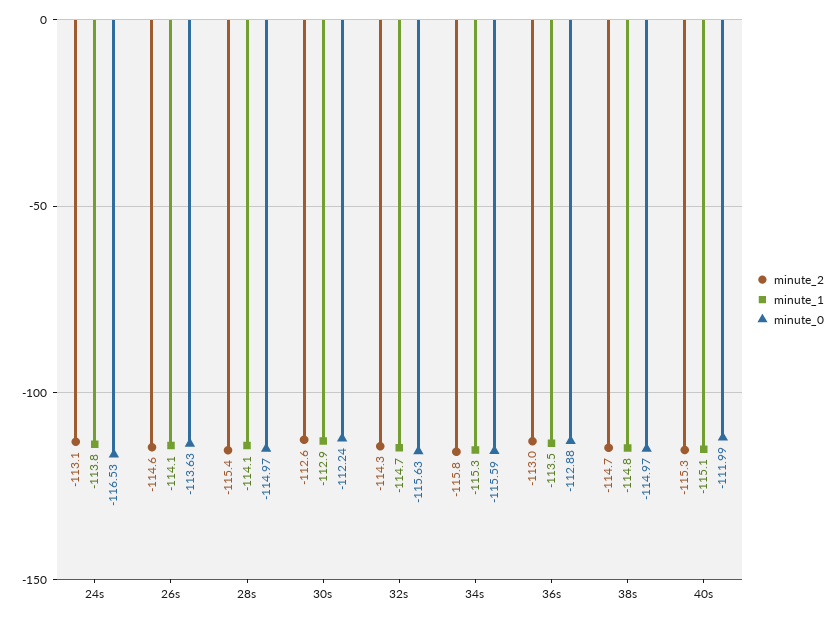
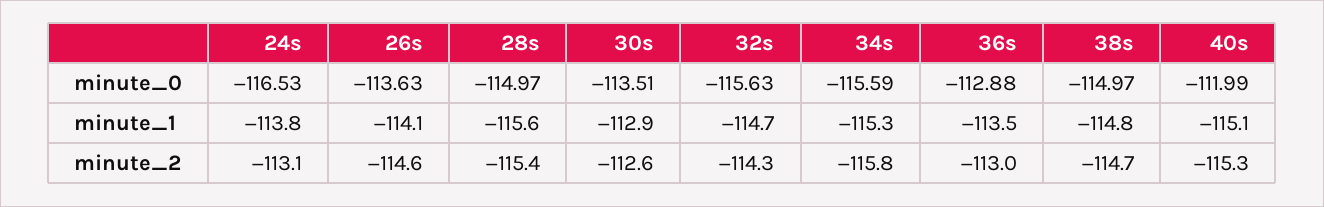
minute_1, 28s: -114.1 -> -115.6
minute_0, 30s: -112.24 -> -113.51

